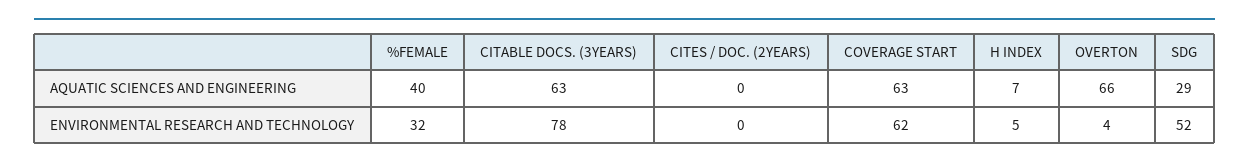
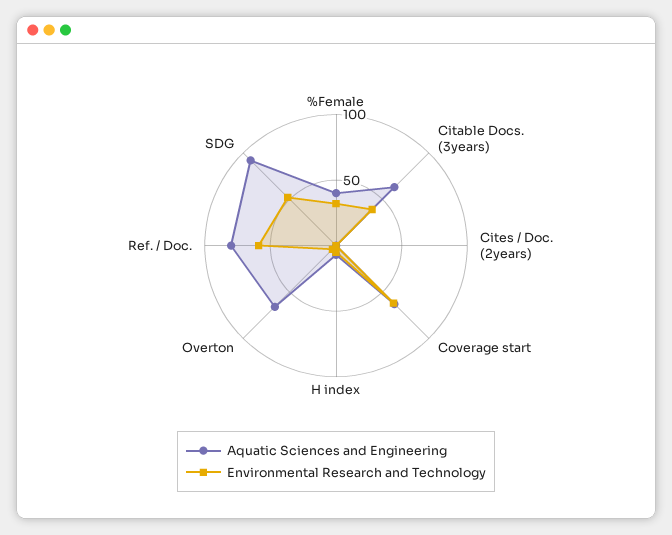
AQUATIC SCIENCES AND ENGINEERING, SDG: 29 -> 90
ENVIRONMENTAL RESEARCH AND TECHNOLOGY, CITABLE DOCS. (3YEARS): 78 -> 40
AQUATIC SCIENCES AND ENGINEERING, Ref. / Doc.: none -> 80
ENVIRONMENTAL RESEARCH AND TECHNOLOGY, Ref. / Doc.: none -> 60

